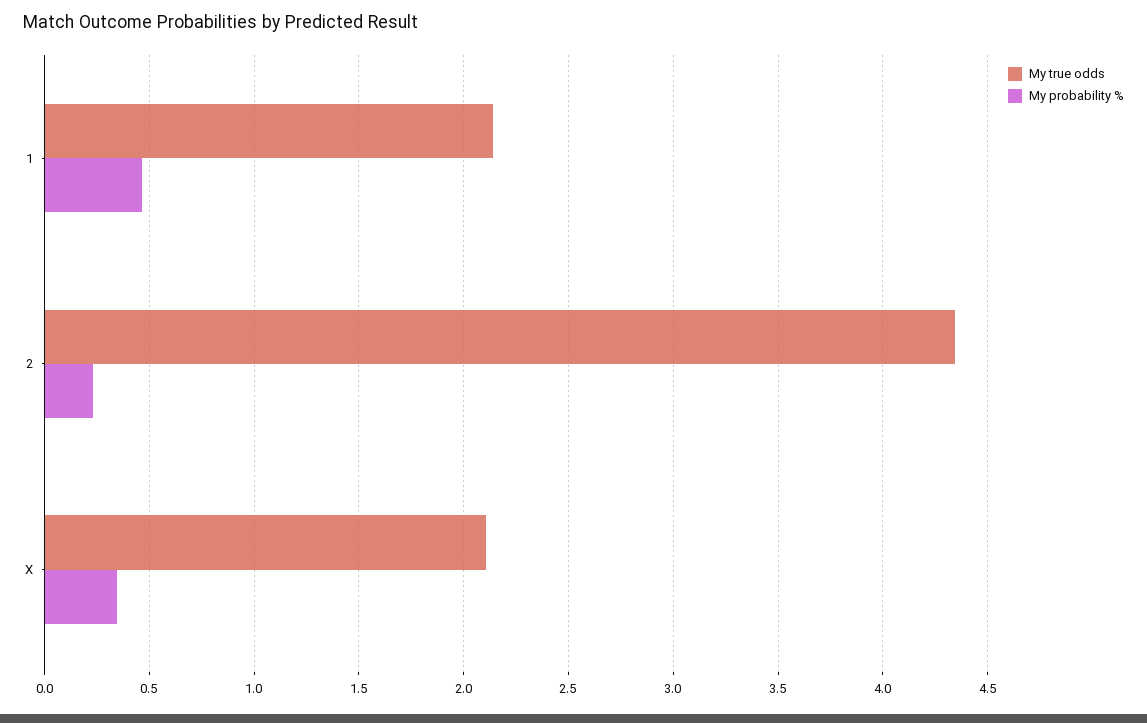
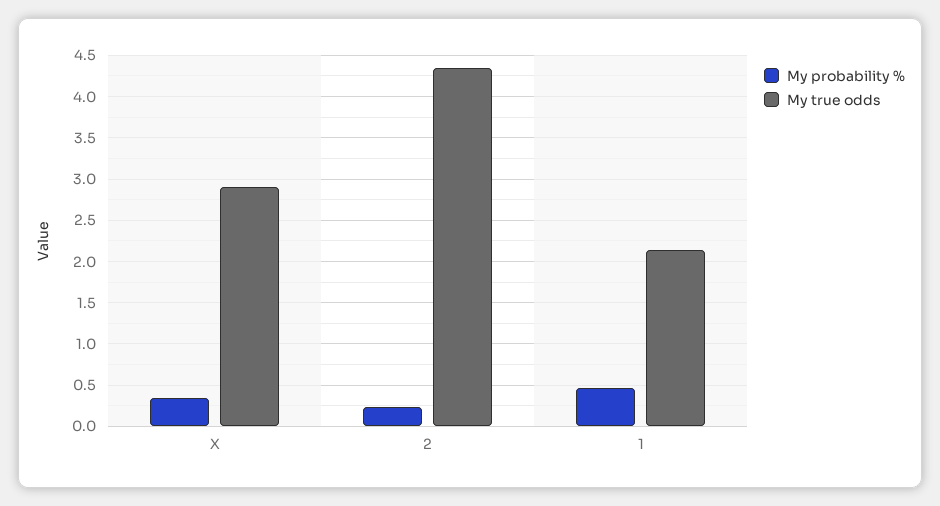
My true odds, X: 2.1 -> 2.9

